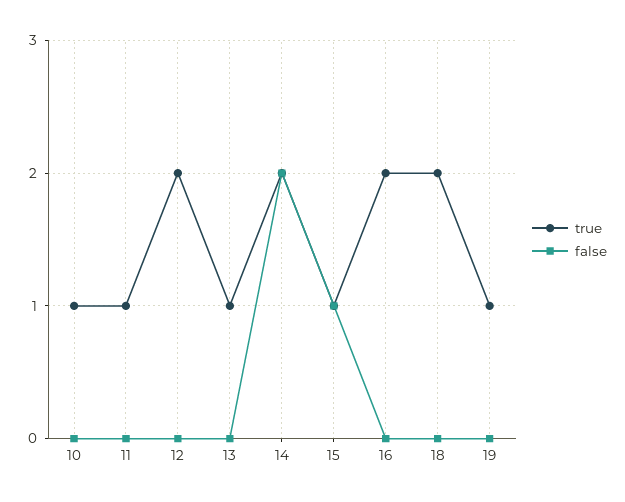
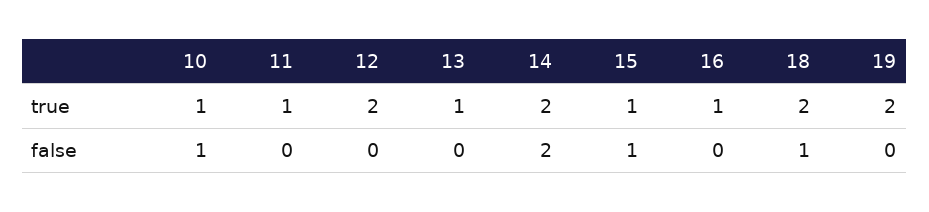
false, 10: 0 -> 1
true, 16: 2 -> 1
false, 18: 0 -> 1
true, 19: 1 -> 2

